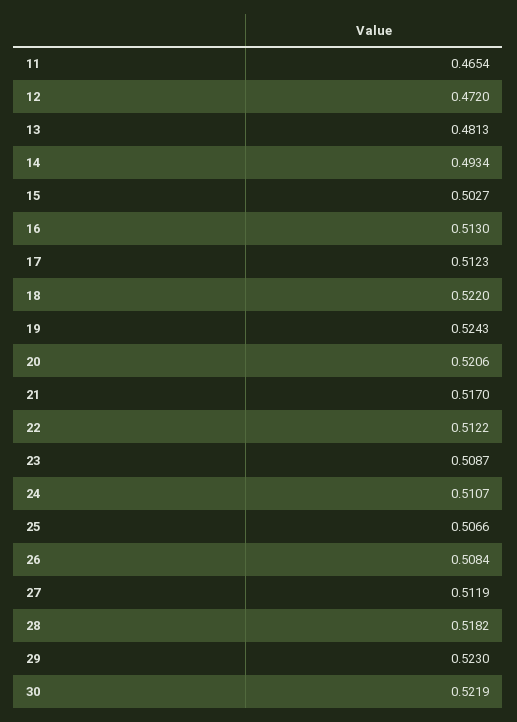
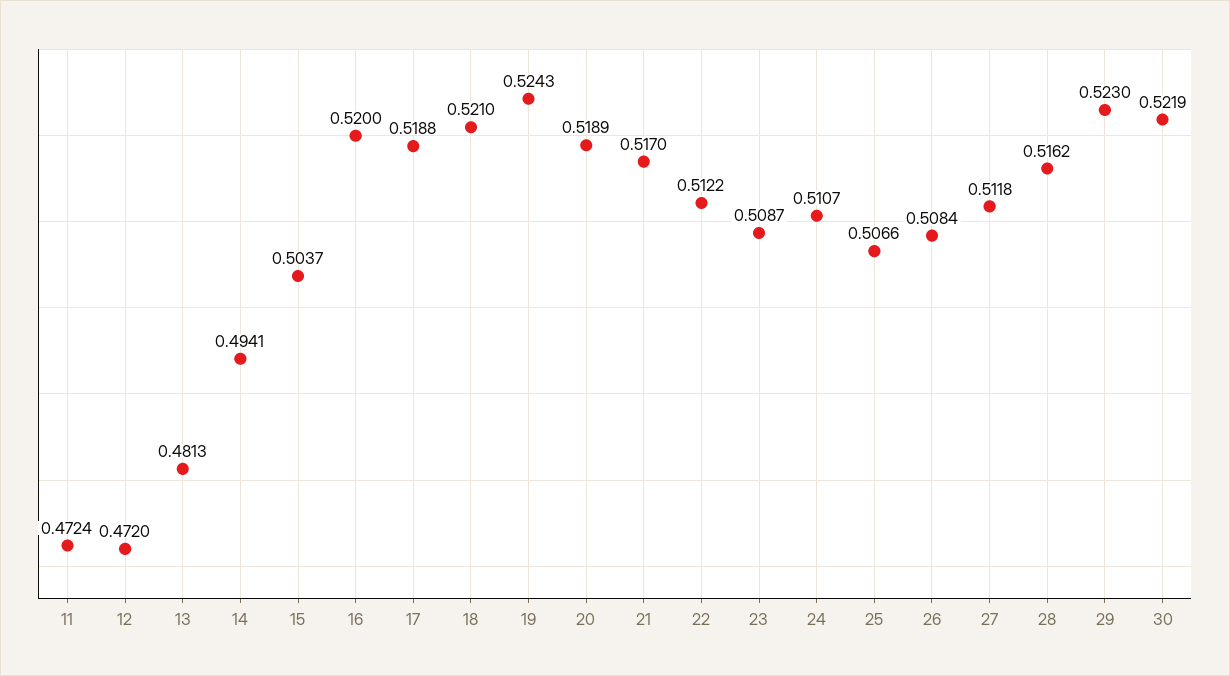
11: 0.4654 -> 0.4724
14: 0.4934 -> 0.4941
15: 0.5027 -> 0.5037
16: 0.513 -> 0.52
17: 0.5123 -> 0.5188
18: 0.522 -> 0.521
20: 0.5206 -> 0.5189
27: 0.5119 -> 0.5118
28: 0.5182 -> 0.5162

